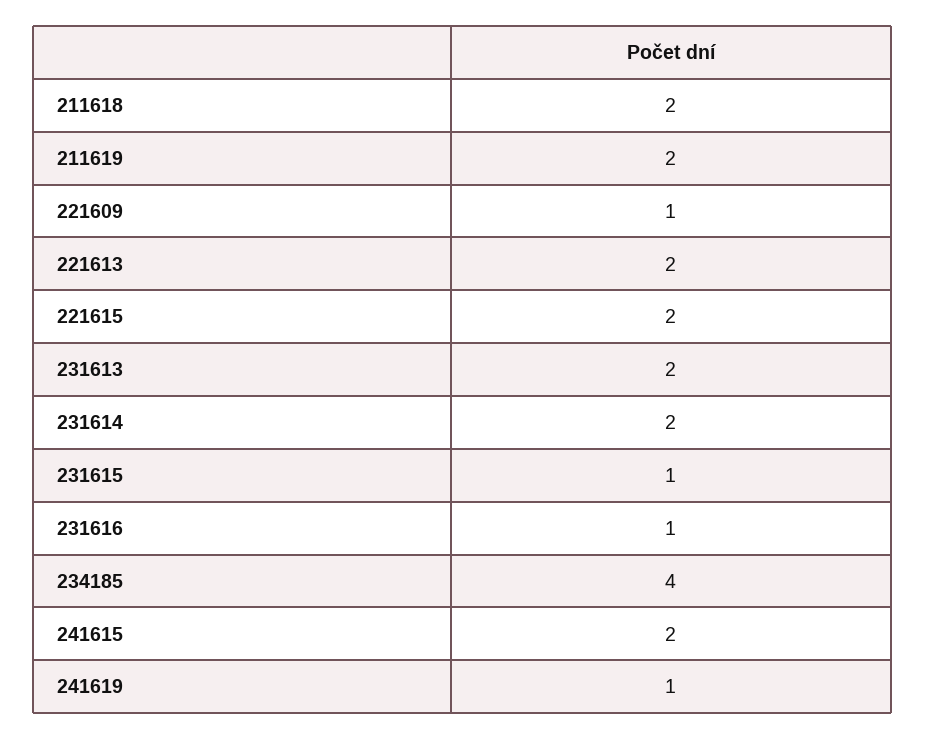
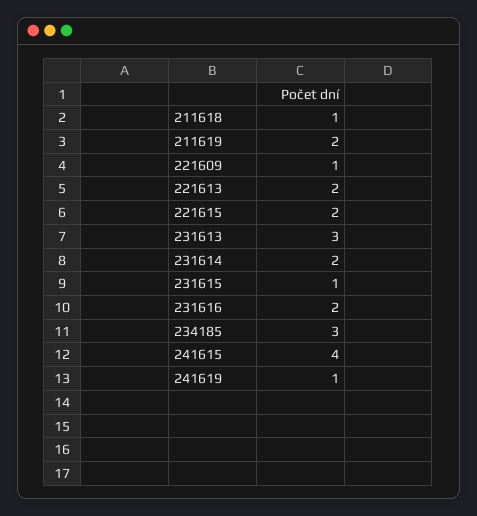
211618: 2 -> 1
231613: 2 -> 3
231616: 1 -> 2
234185: 4 -> 3
241615: 2 -> 4

